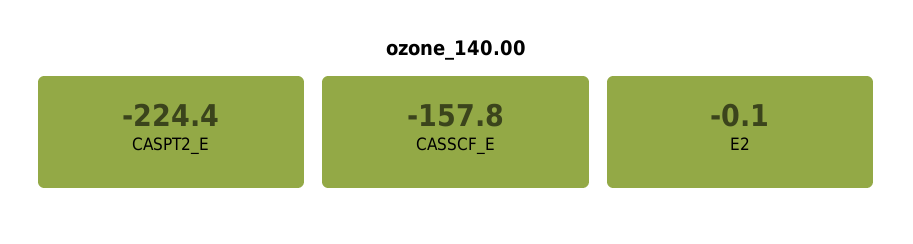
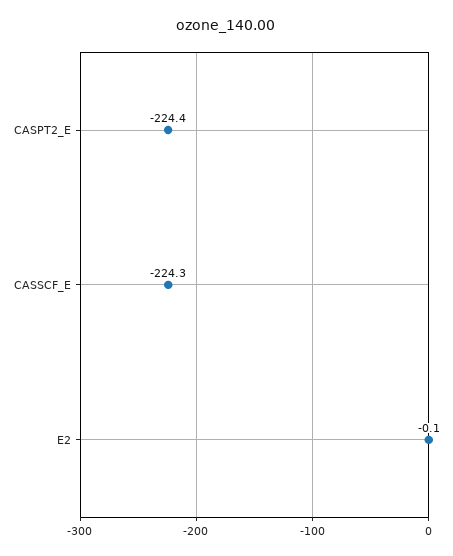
CASSCF_E: -157.8 -> -224.3

